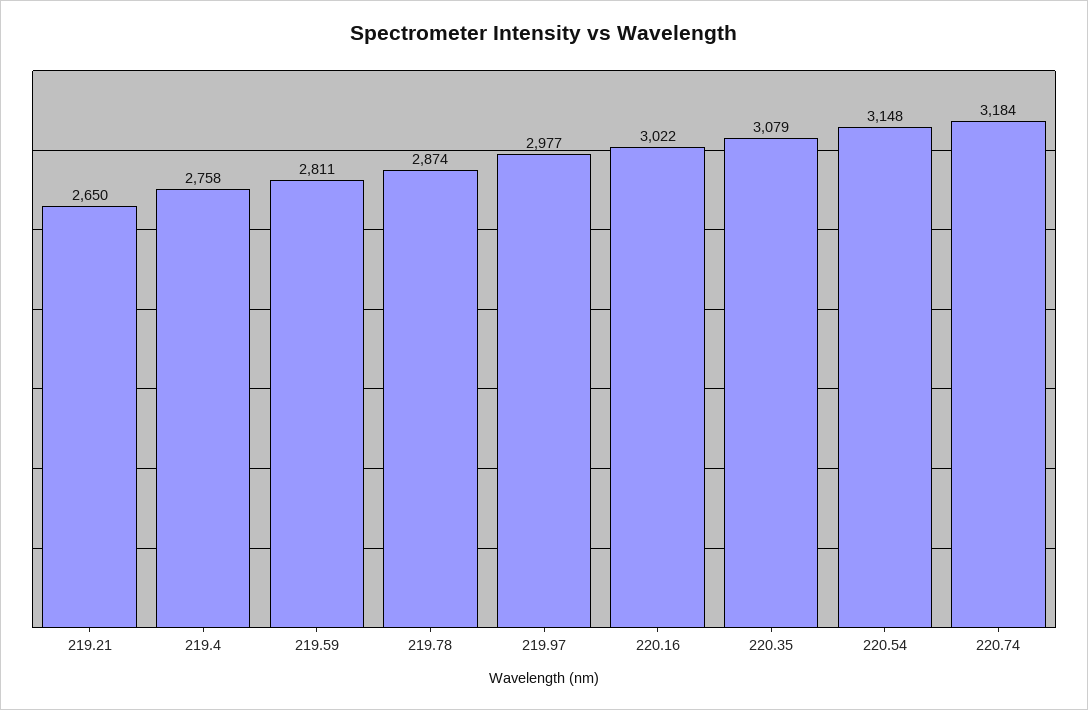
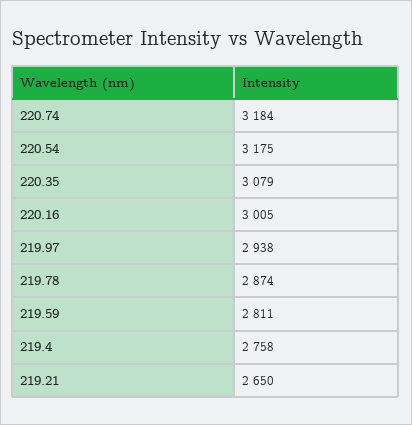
219.97: 2977 -> 2938
220.16: 3022 -> 3005
220.54: 3148 -> 3175

